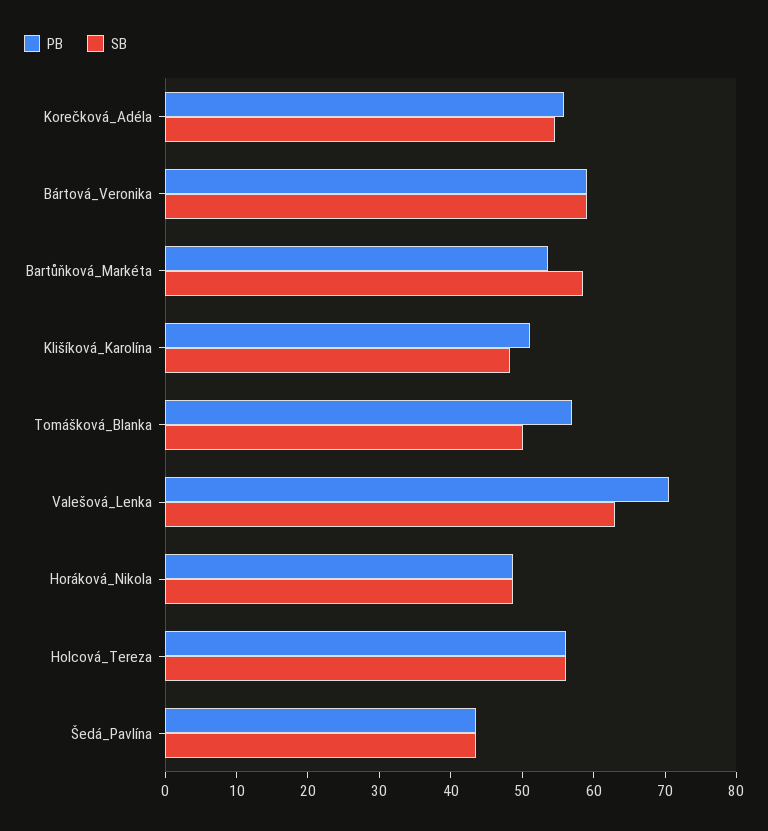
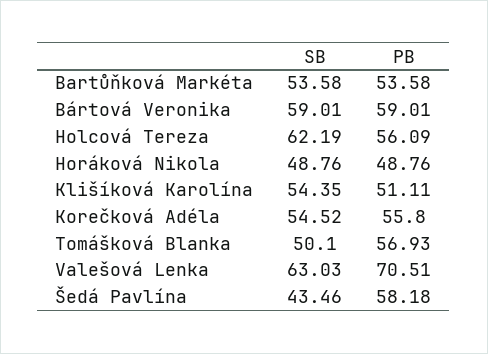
SB, Bartůňková_Markéta: 58 -> 53.58
SB, Klišíková_Karolína: 48 -> 54.35
SB, Holcová_Tereza: 56 -> 62.19
PB, Šedá_Pavlína: 44 -> 58.18

